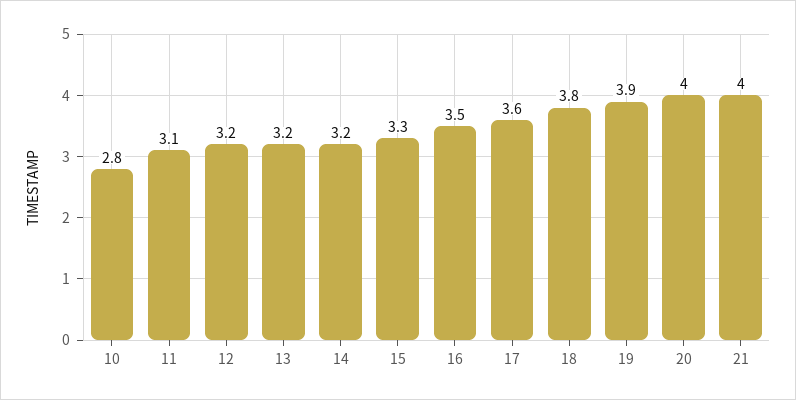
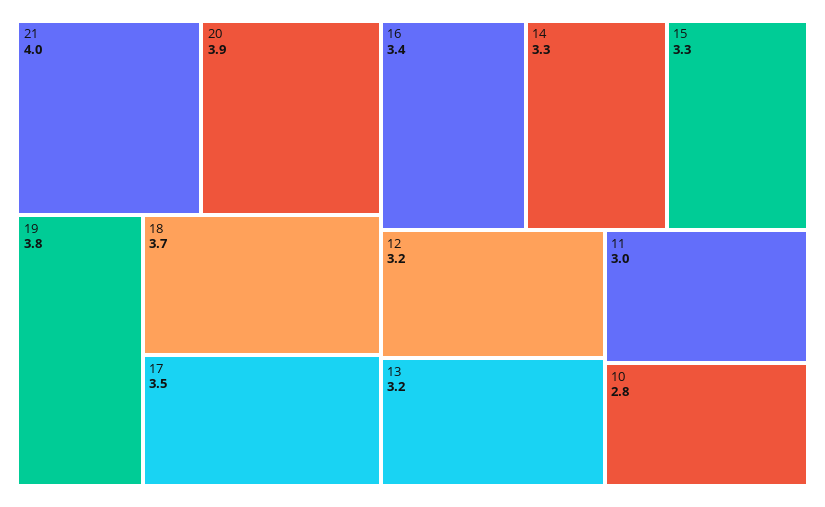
11: 3.1 -> 3
14: 3.2 -> 3.3
16: 3.5 -> 3.4
17: 3.6 -> 3.5
18: 3.8 -> 3.7
19: 3.9 -> 3.8
20: 4 -> 3.9

